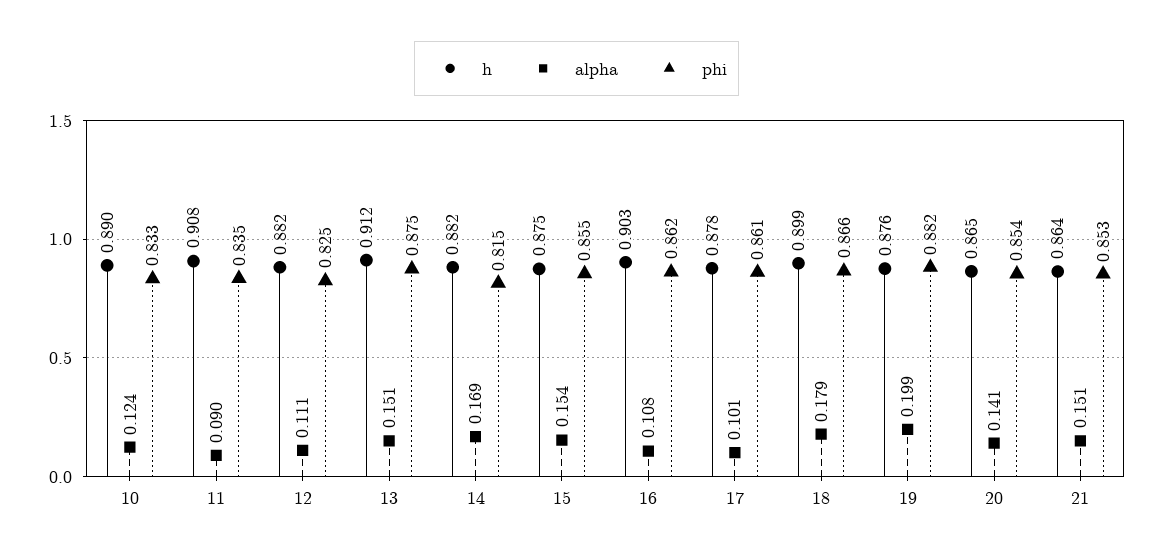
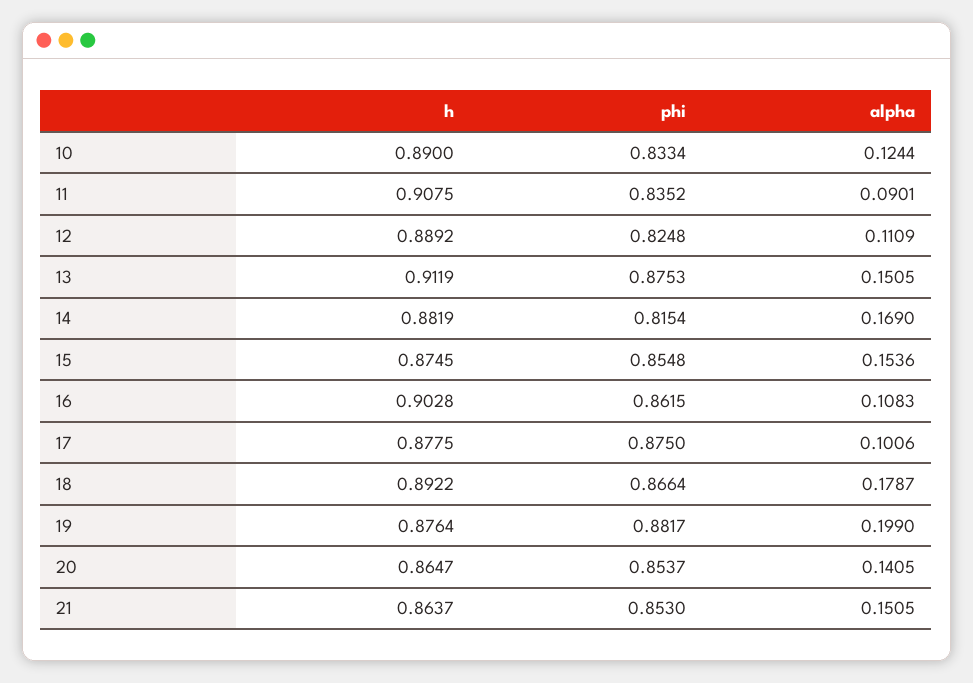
h, 12: 0.882 -> 0.8892
phi, 17: 0.861 -> 0.875
h, 18: 0.899 -> 0.8922

